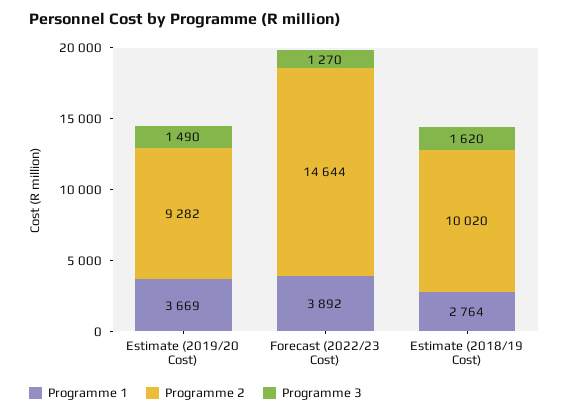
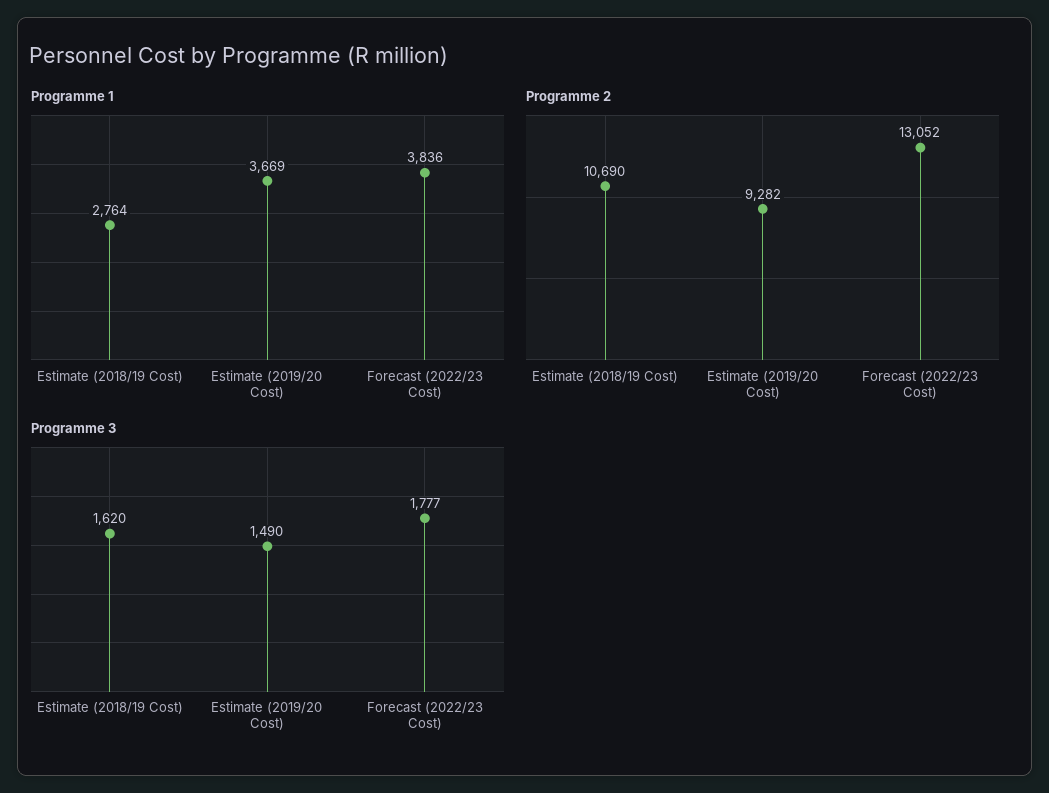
Programme 1, Forecast (2022/23 Cost): 3892 -> 3836
Programme 2, Forecast (2022/23 Cost): 14644 -> 13052
Programme 3, Forecast (2022/23 Cost): 1270 -> 1777
Programme 2, Estimate (2018/19 Cost): 10020 -> 10690

